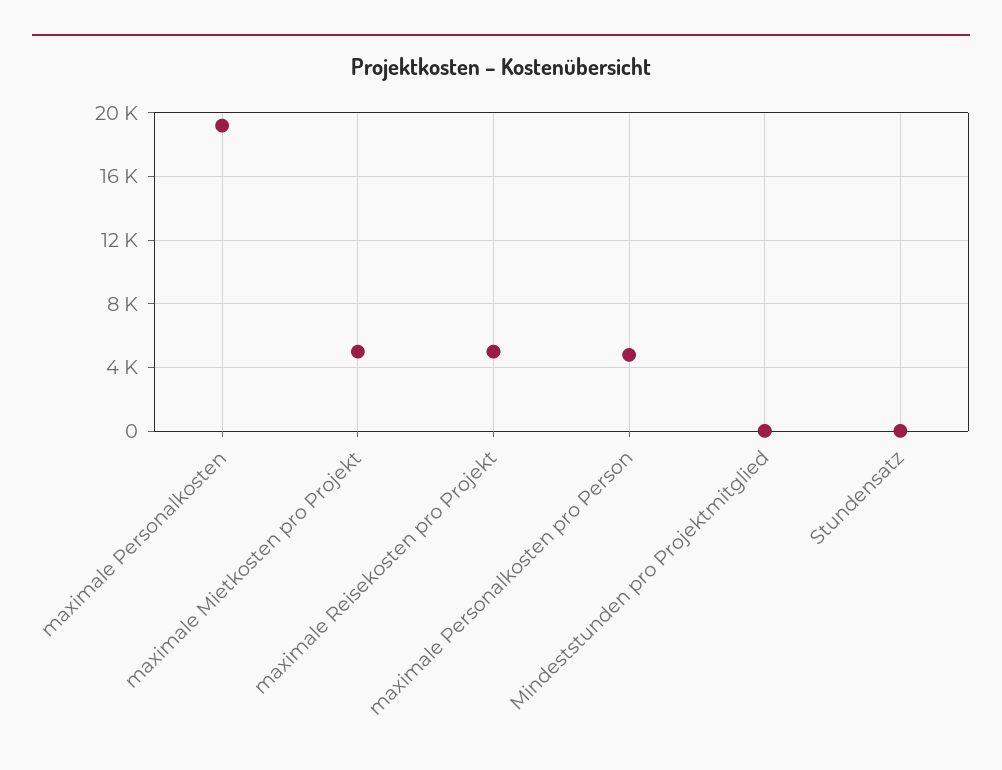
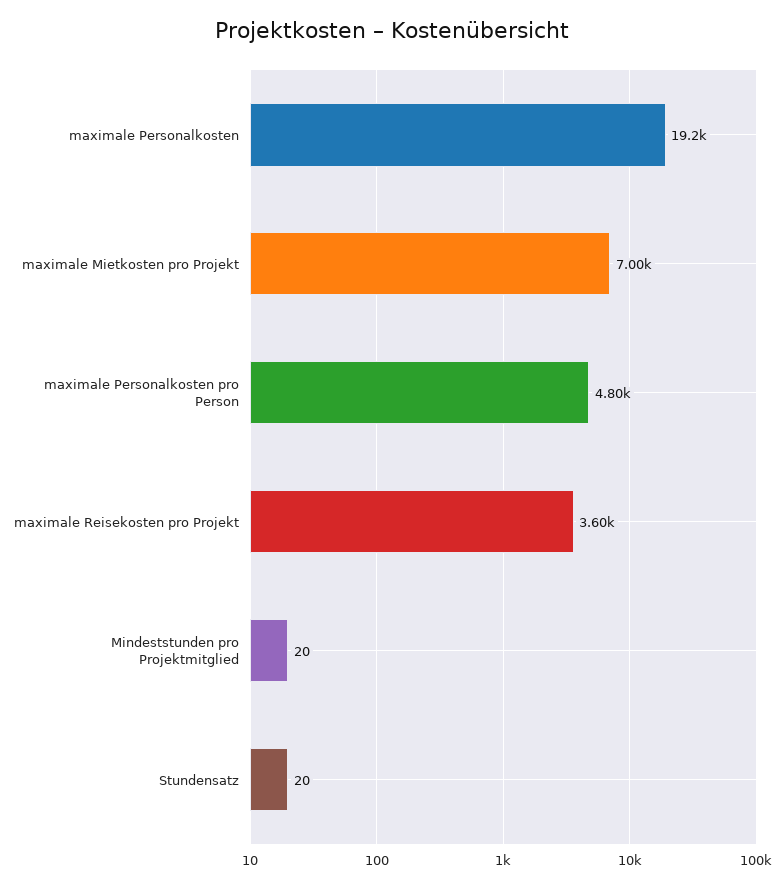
maximale Mietkosten pro Projekt: 5000 -> 7000
maximale Reisekosten pro Projekt: 5000 -> 3600

